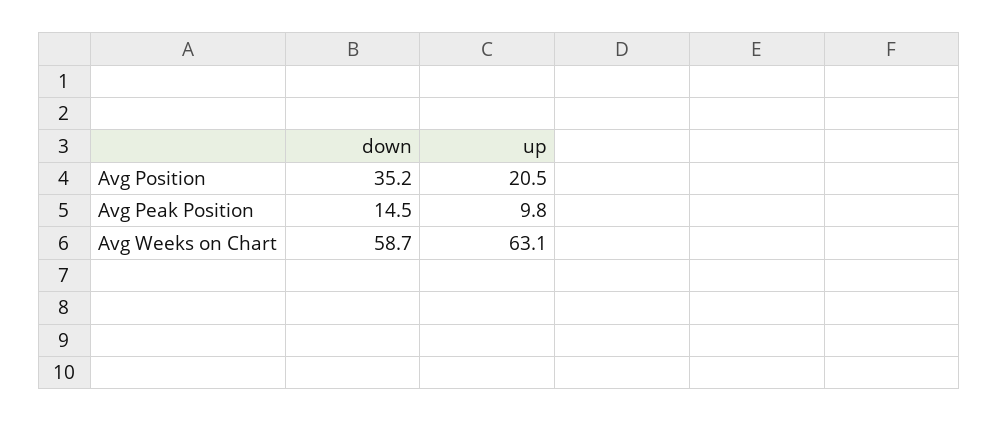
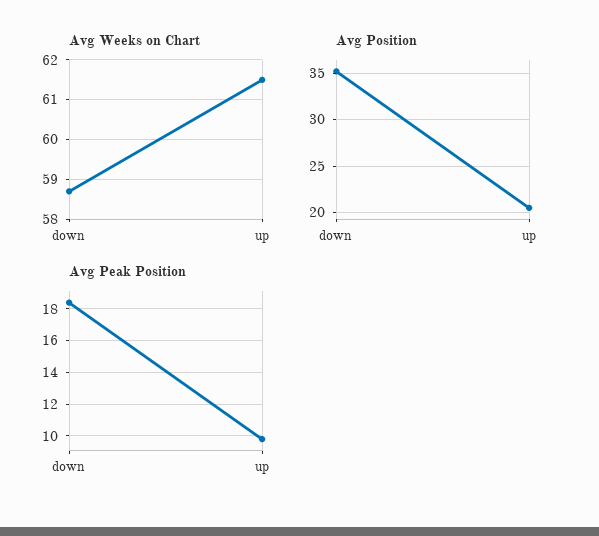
Avg Peak Position, down: 14.5 -> 18.5
Avg Weeks on Chart, up: 63.1 -> 61.5

